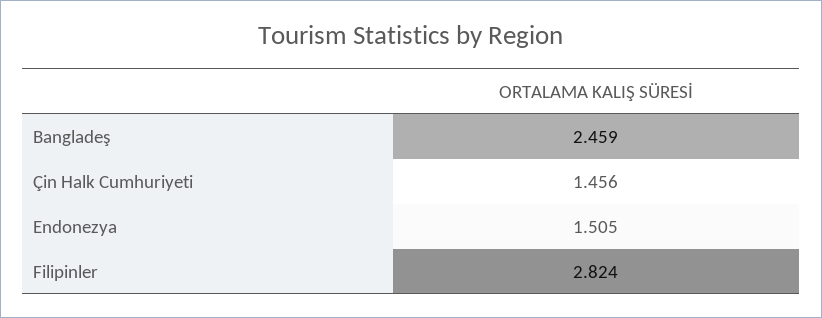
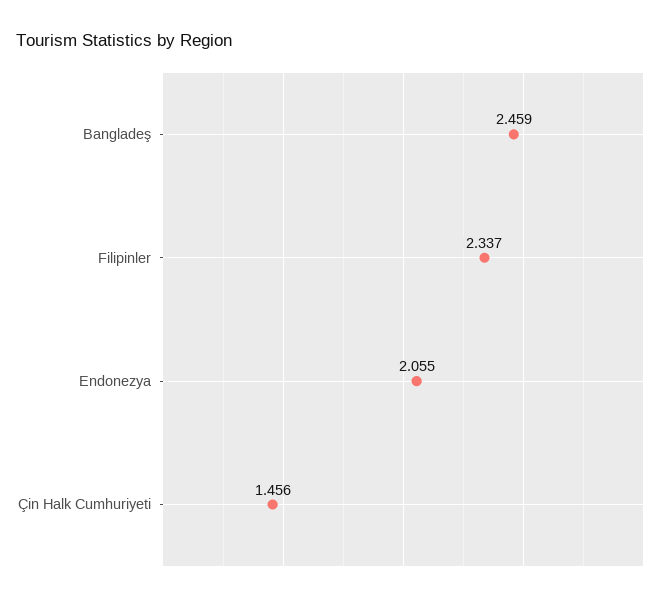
Endonezya: 1.505 -> 2.055
Filipinler: 2.824 -> 2.337

